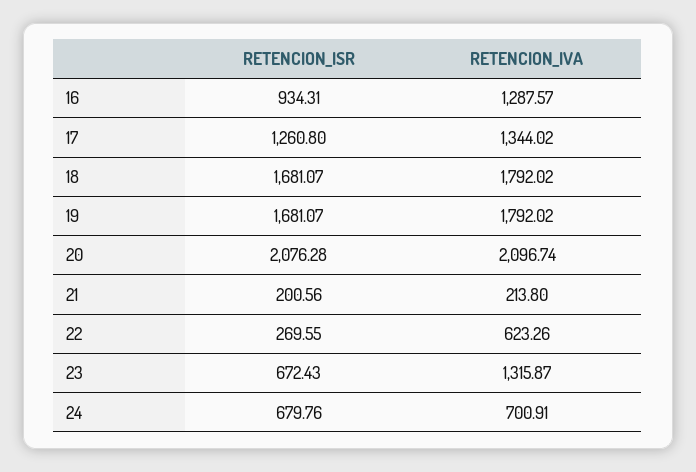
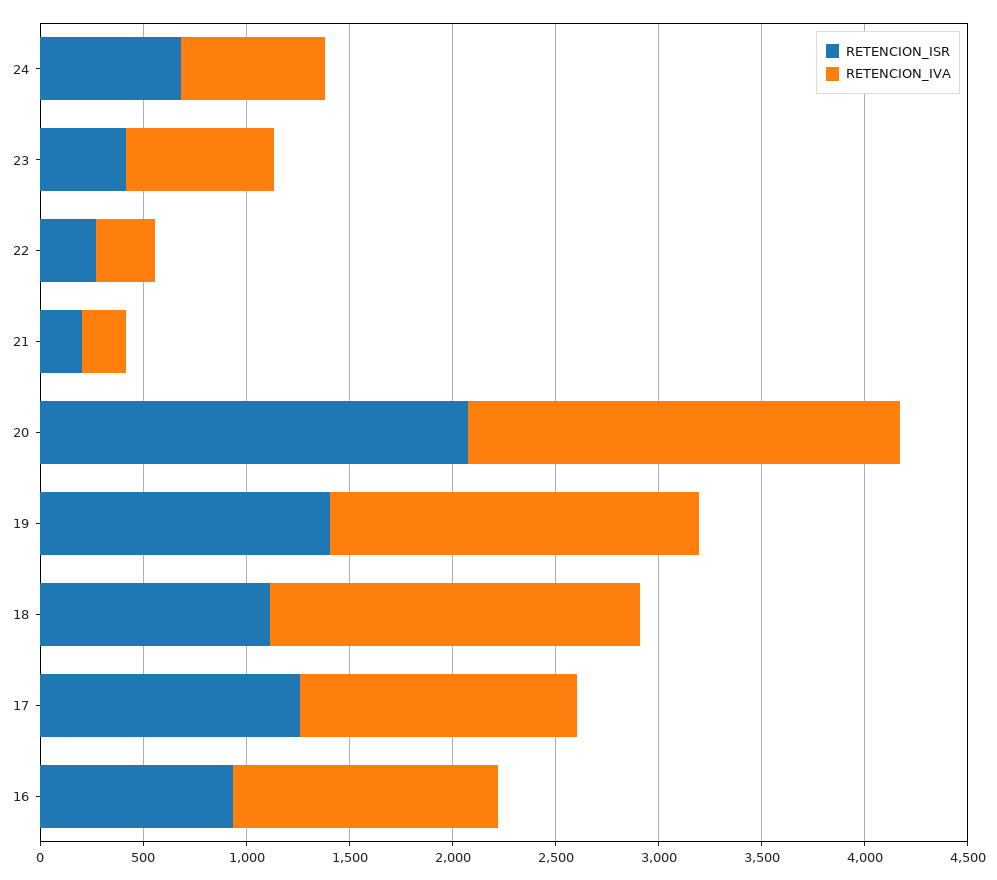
RETENCION_ISR, 18: 1681.07 -> 1100
RETENCION_ISR, 19: 1681.07 -> 1400
RETENCION_IVA, 22: 623.26 -> 300
RETENCION_ISR, 23: 672.43 -> 400
RETENCION_IVA, 23: 1315.87 -> 700

